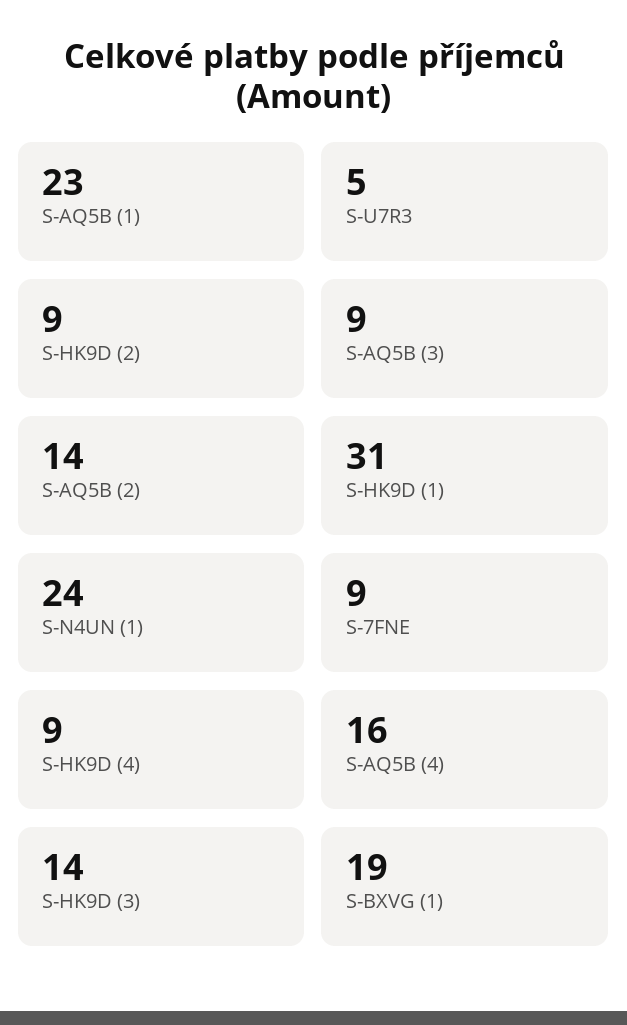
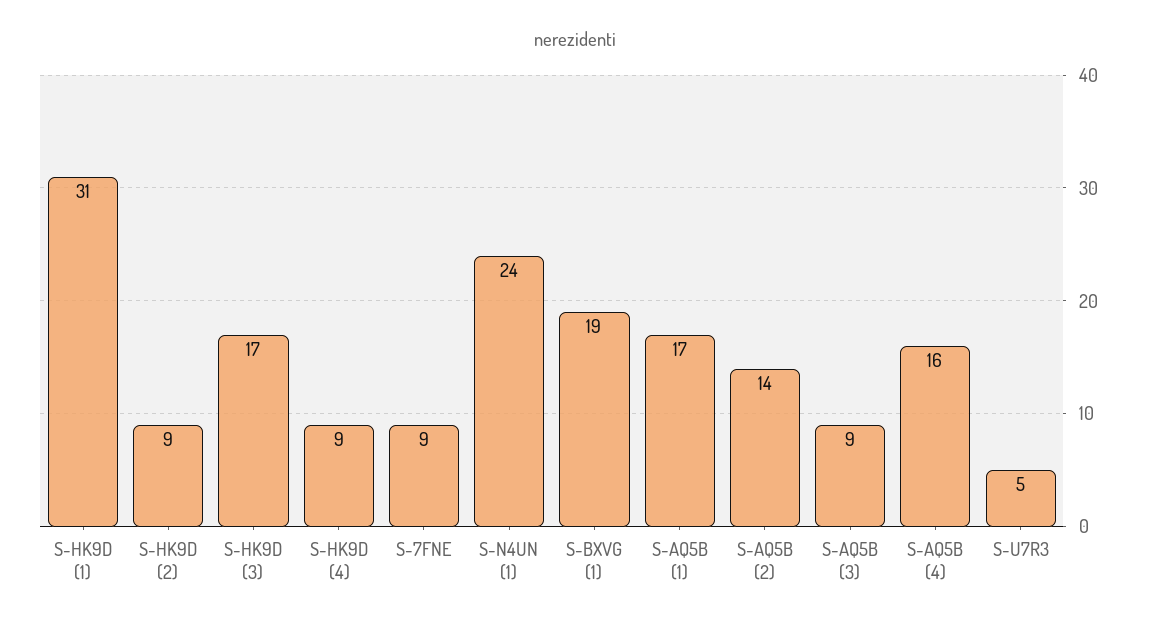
S-AQ5B (1): 23 -> 17
S-HK9D (3): 14 -> 17

